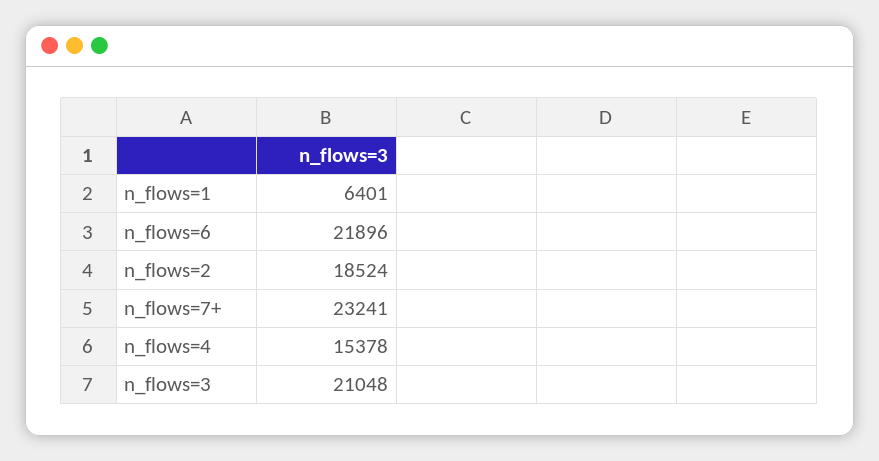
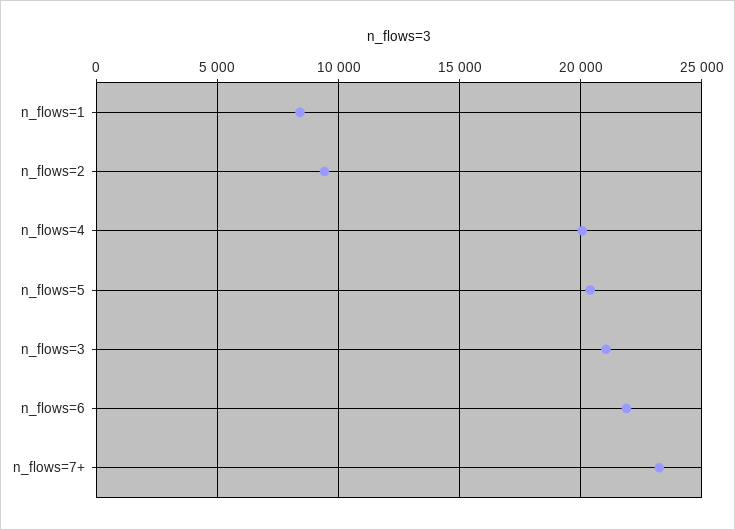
n_flows=1: 6401 -> 8500
n_flows=2: 18524 -> 9500
n_flows=4: 15378 -> 20000
n_flows=5: none -> 20500

